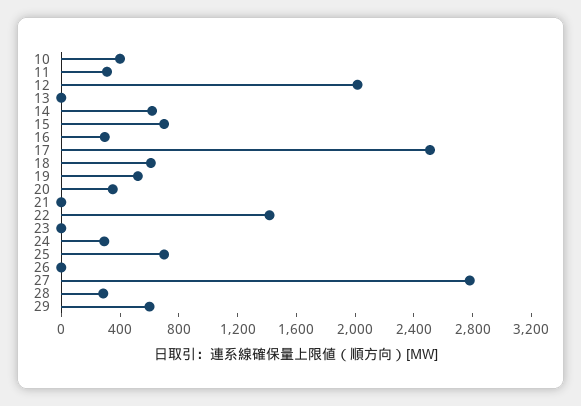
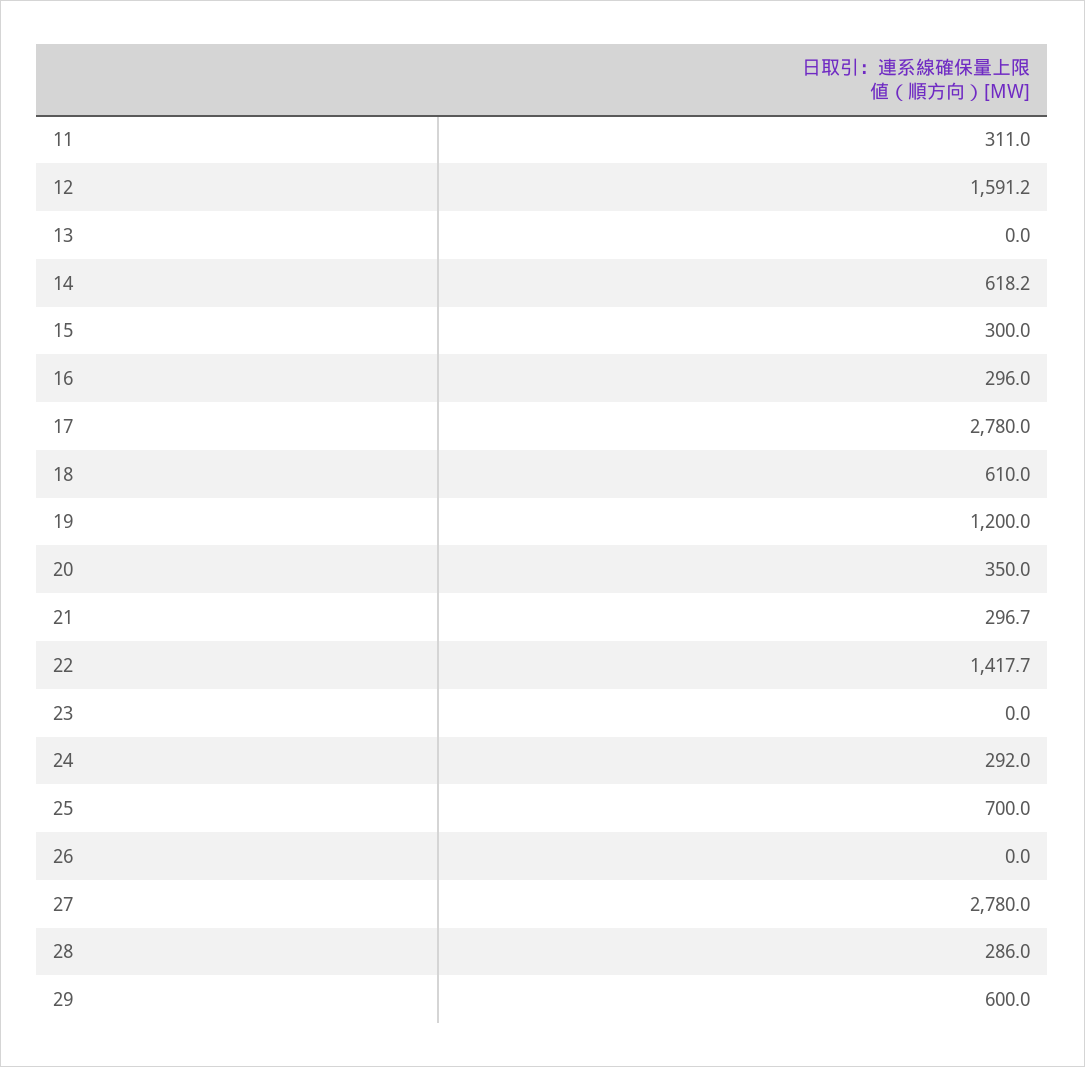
10: 400 -> none
12: 2000 -> 1591.2
15: 700 -> 300
17: 2500 -> 2780
19: 500 -> 1200
21: 0 -> 296.7

